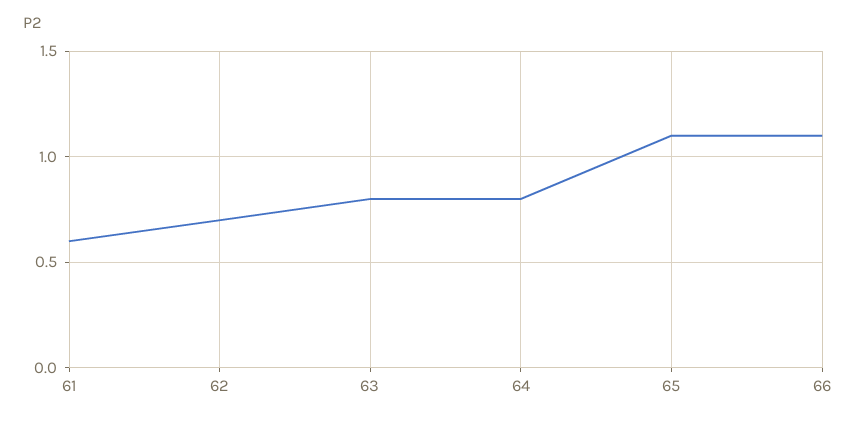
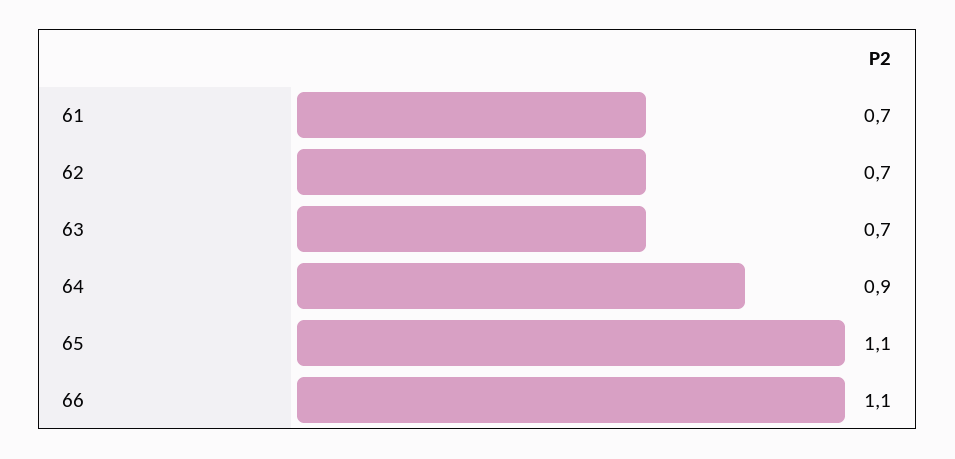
61: 0.6 -> 0.7
63: 0.8 -> 0.7
64: 0.8 -> 0.9

